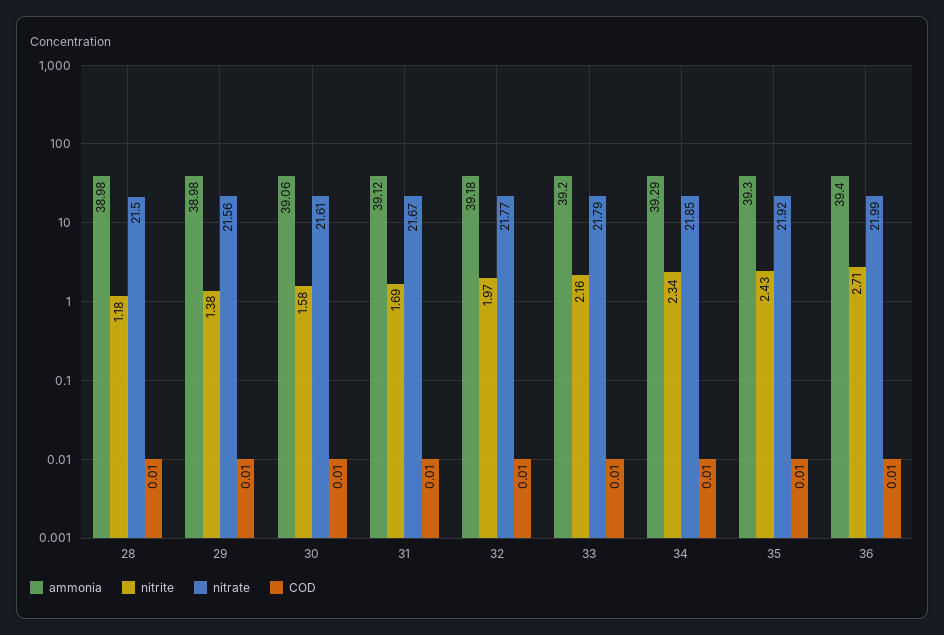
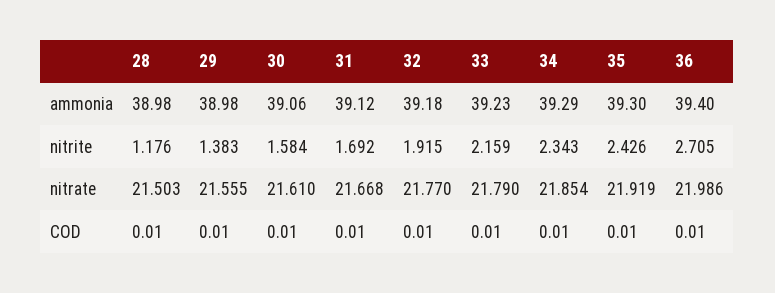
nitrite, 32: 1.97 -> 1.915
ammonia, 33: 39.2 -> 39.23

